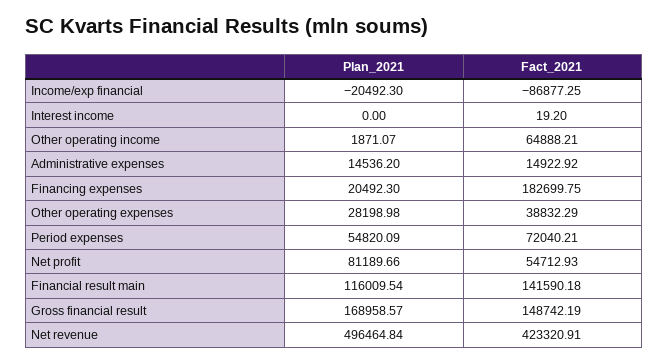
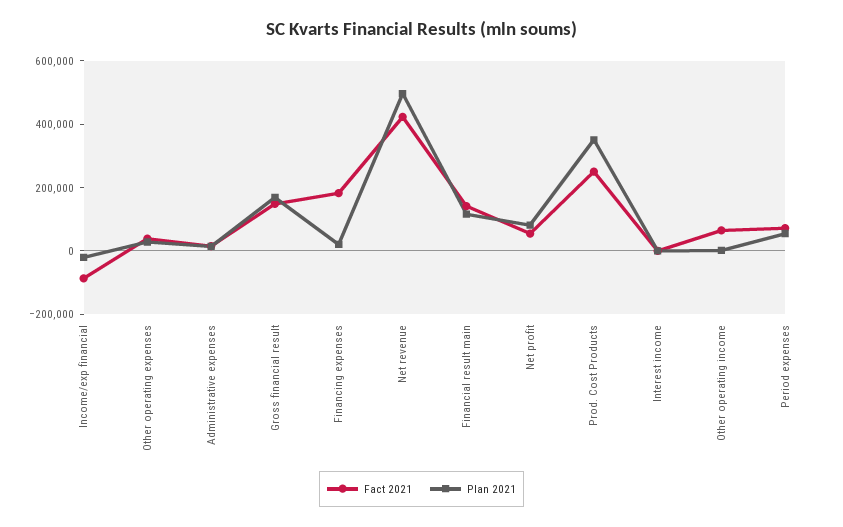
Fact_2021, Prod. Cost Products: none -> 250000
Plan_2021, Prod. Cost Products: none -> 350000

